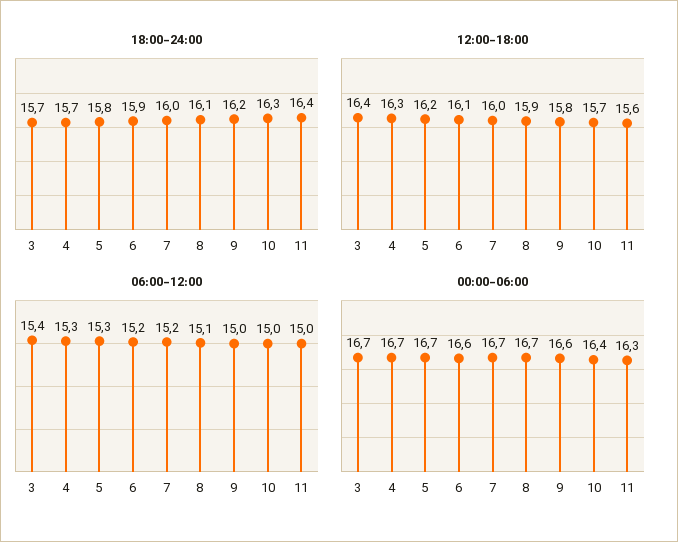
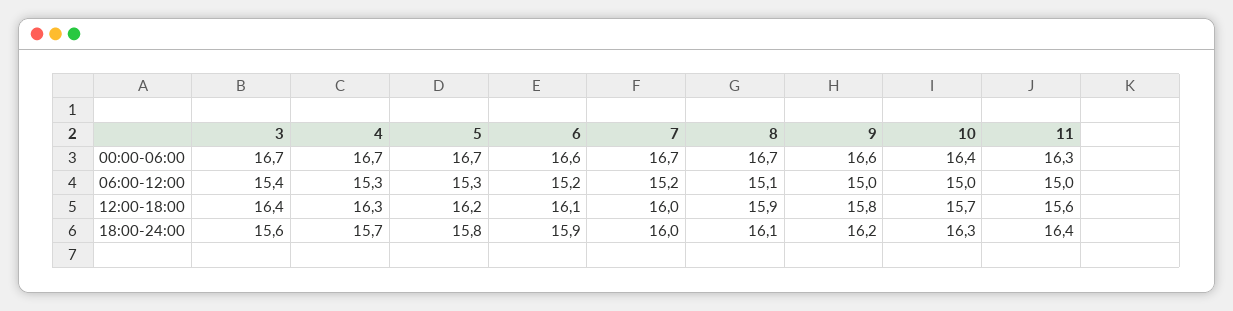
18:00-24:00, 3: 15.7 -> 15.6

